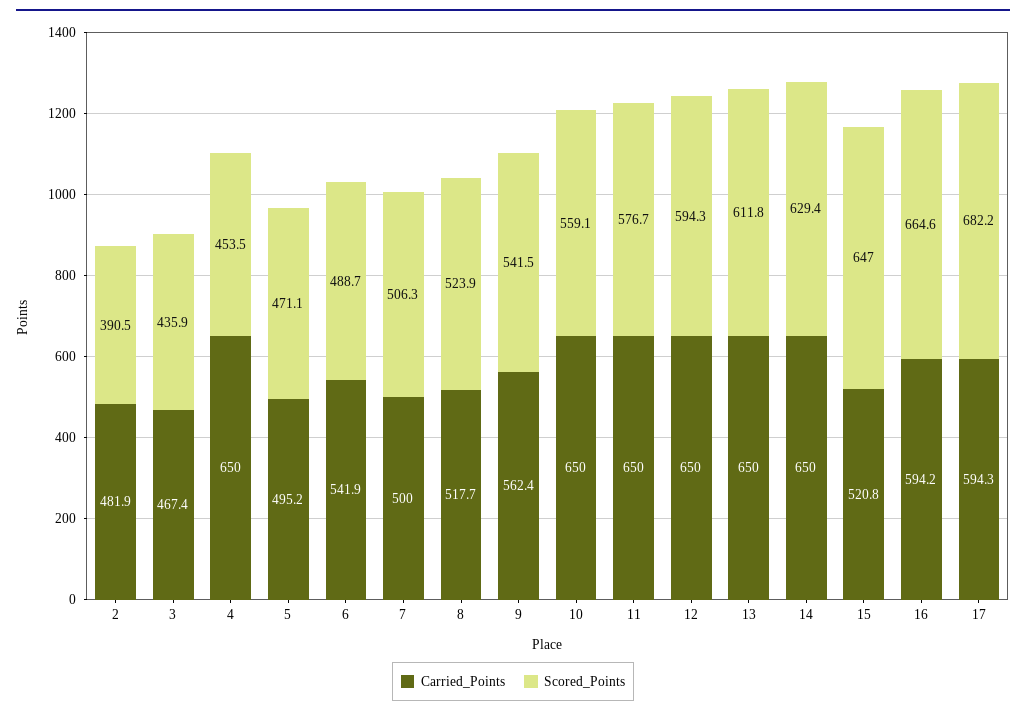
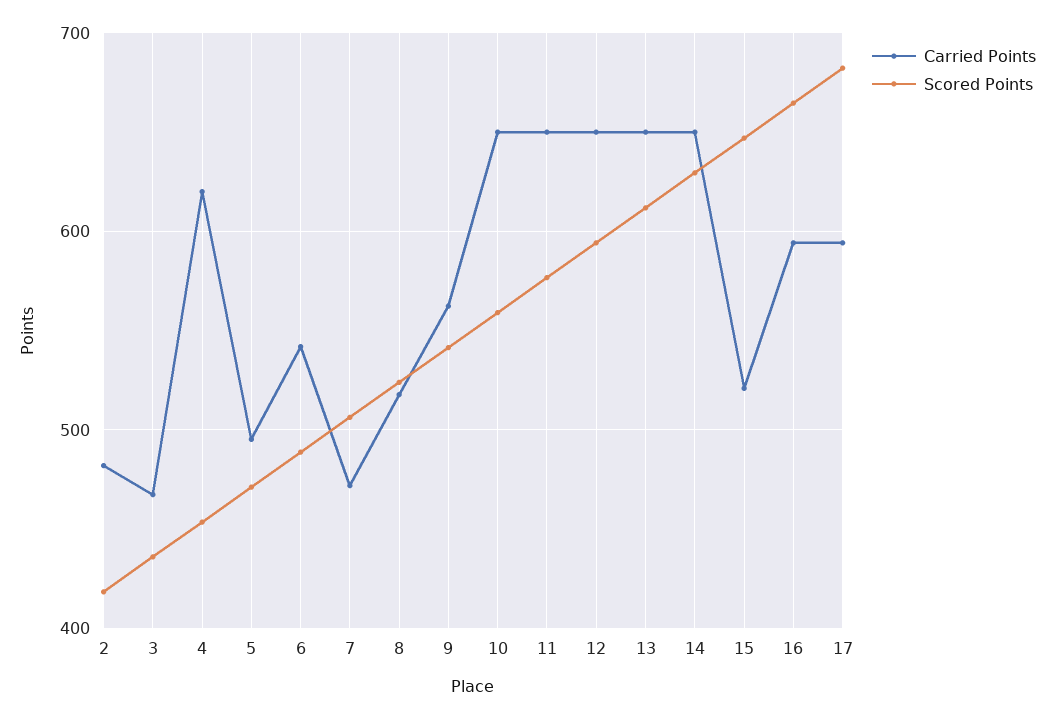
Scored_Points, 2: 390.5 -> 420
Carried_Points, 4: 650 -> 620
Carried_Points, 7: 500 -> 470

